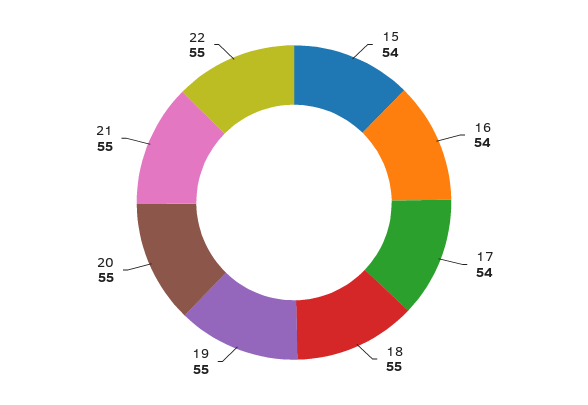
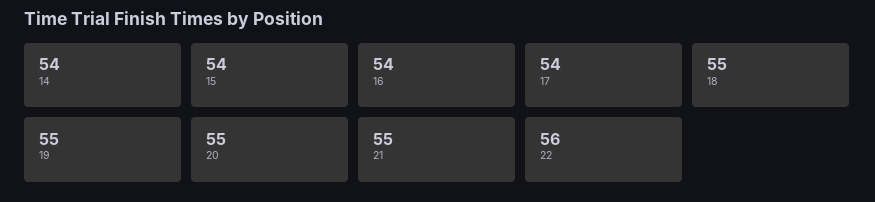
22: 55 -> 56
14: none -> 54

